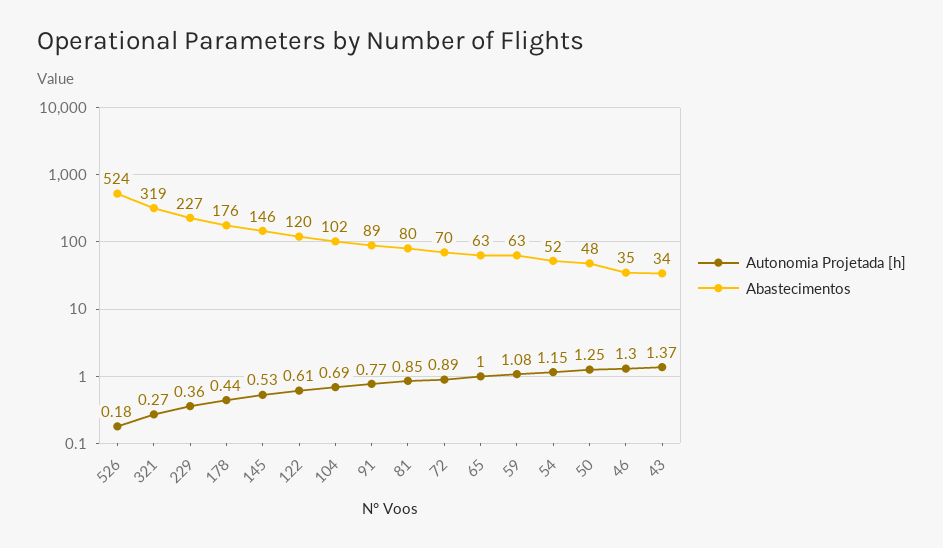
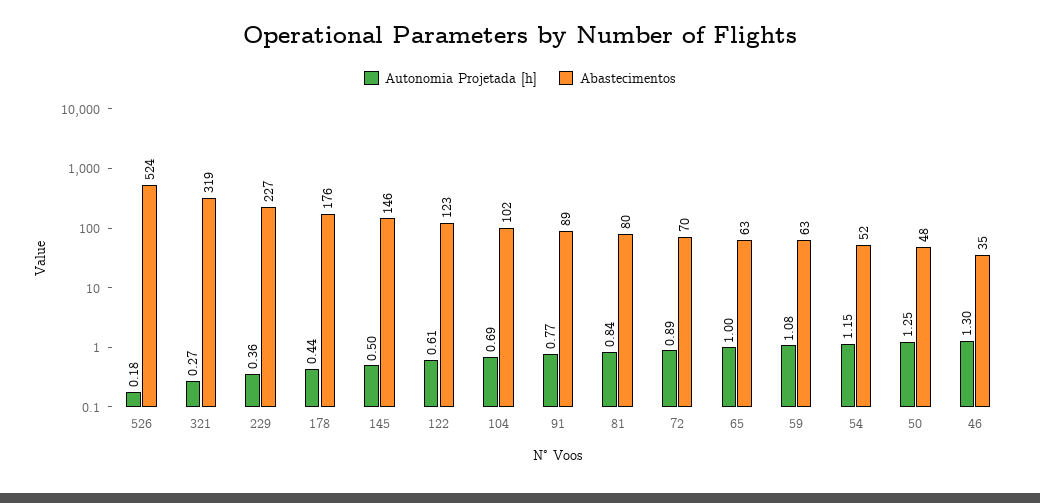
Autonomia Projetada [h], 145: 0.53 -> 0.5
Abastecimentos, 122: 120 -> 123
Autonomia Projetada [h], 81: 0.85 -> 0.84
Autonomia Projetada [h], 43: 1.37 -> none
Abastecimentos, 43: 34 -> none

